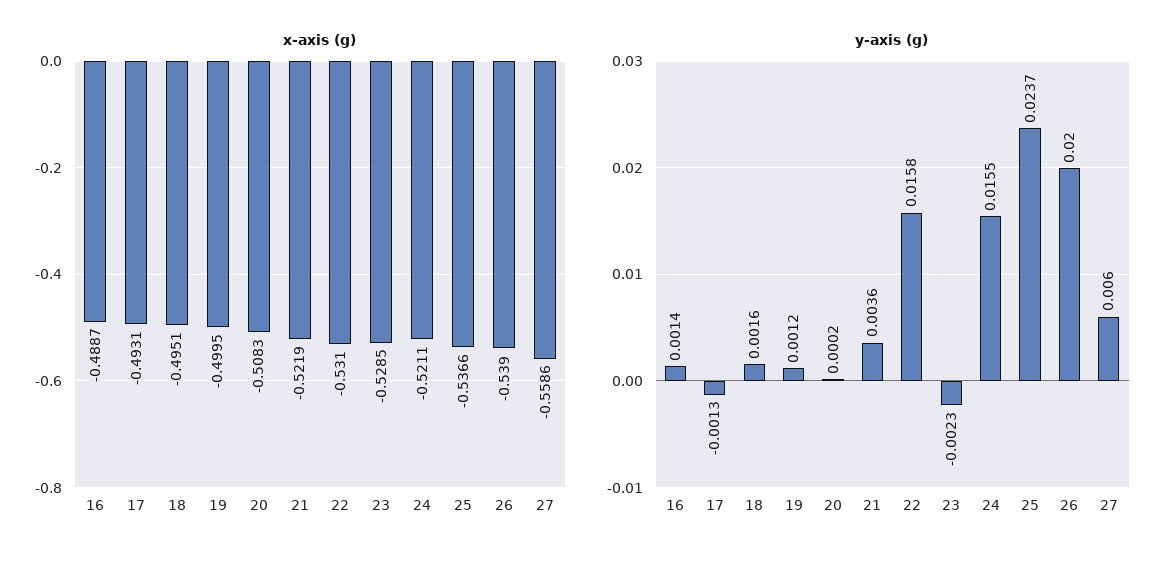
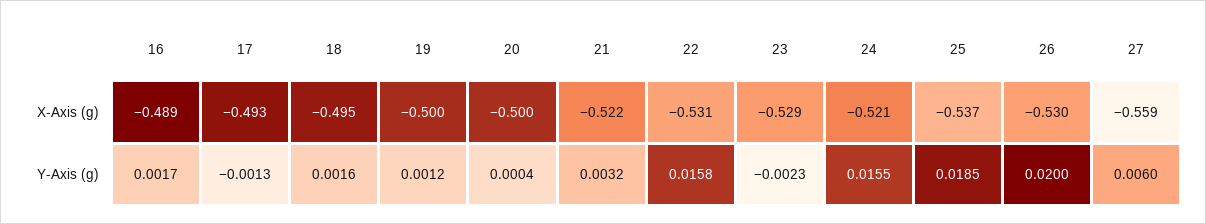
x-axis (g), 20: -0.5083 -> -0.5
x-axis (g), 26: -0.539 -> -0.53
y-axis (g), 16: 0.0014 -> 0.0017
y-axis (g), 20: 0.0002 -> 0.0004
y-axis (g), 21: 0.0036 -> 0.0032
y-axis (g), 25: 0.0237 -> 0.0185

